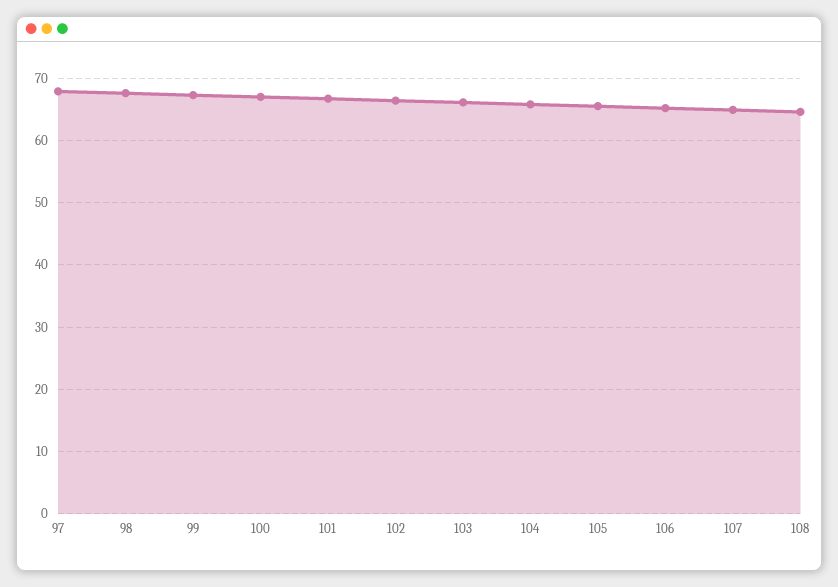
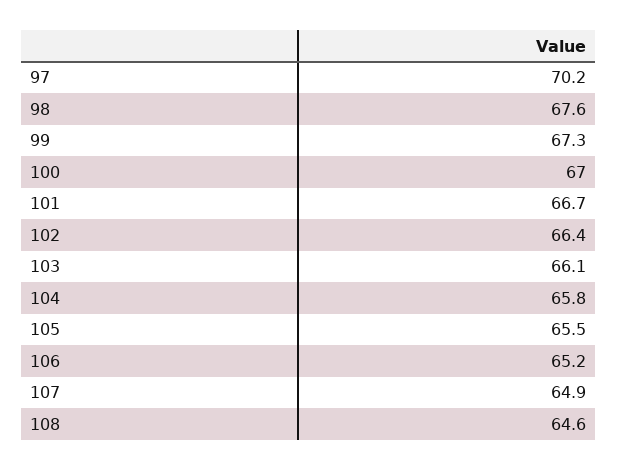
97: 68 -> 70.2

